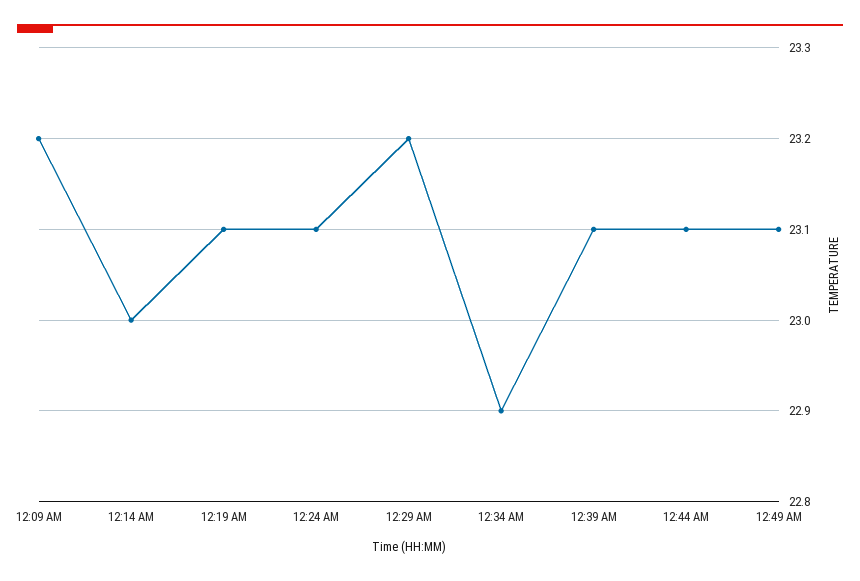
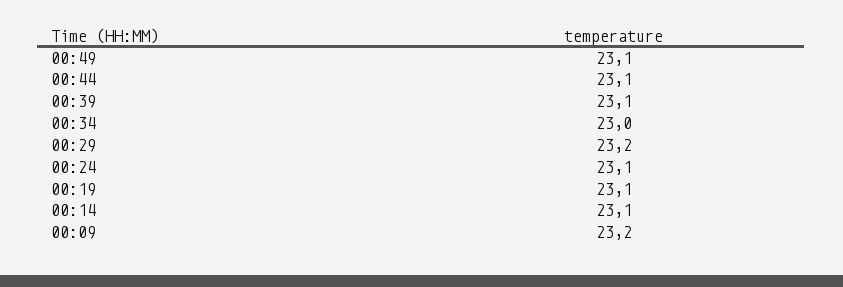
12:14 AM: 23 -> 23.1
12:34 AM: 22.9 -> 23

